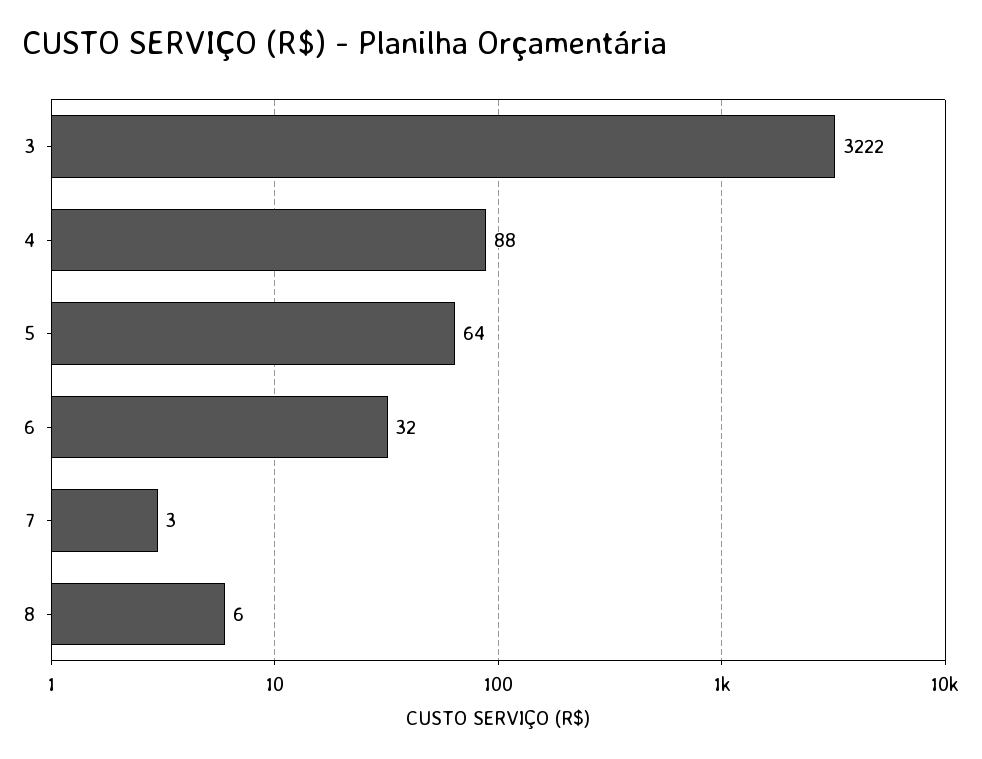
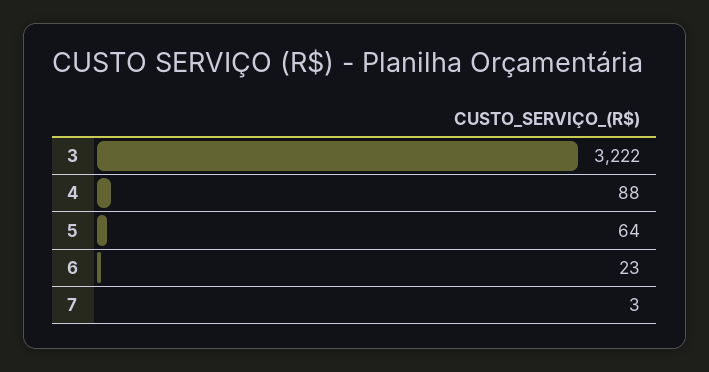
6: 32 -> 23
8: 6 -> none

